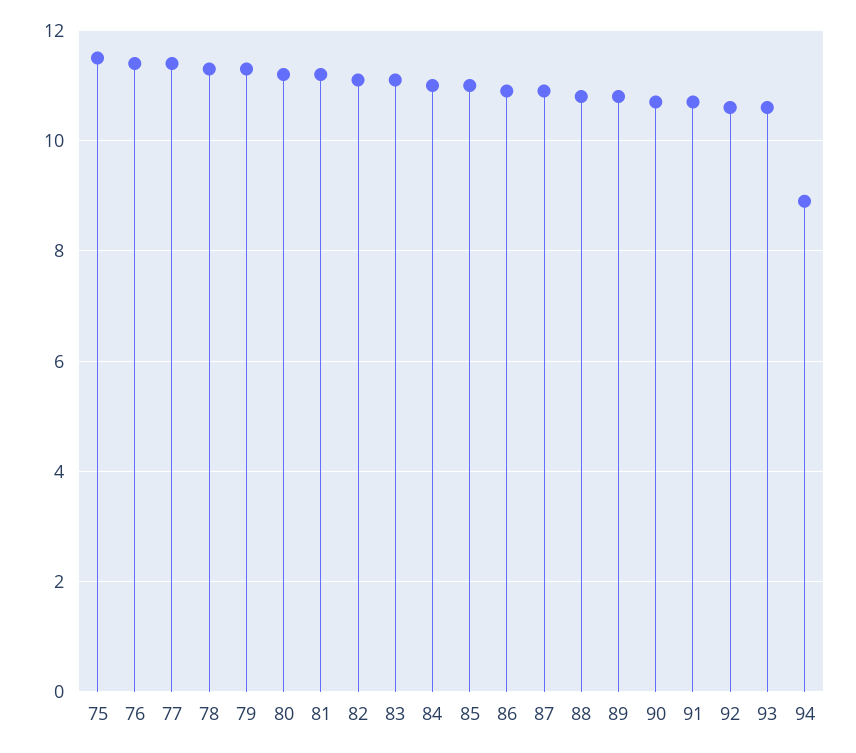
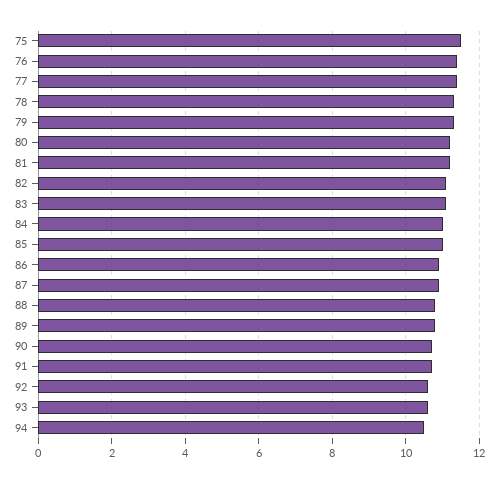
94: 9 -> 10.5

